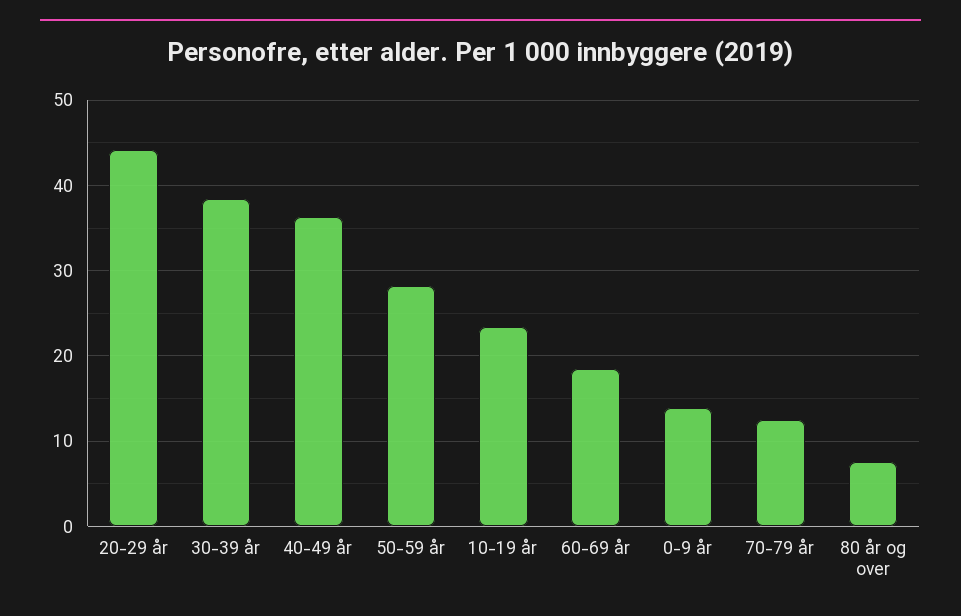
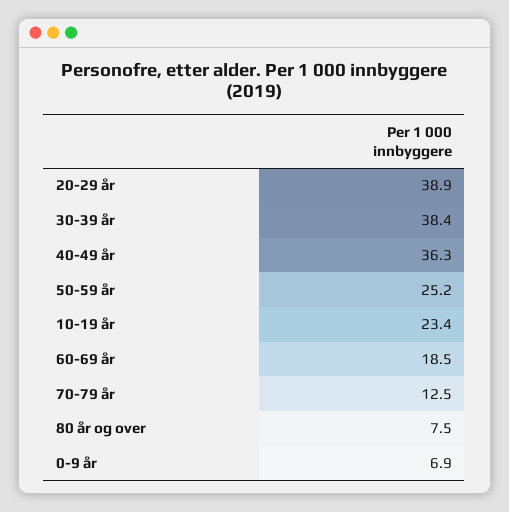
20-29 år: 44 -> 38.9
50-59 år: 28 -> 25.2
0-9 år: 14 -> 6.9

